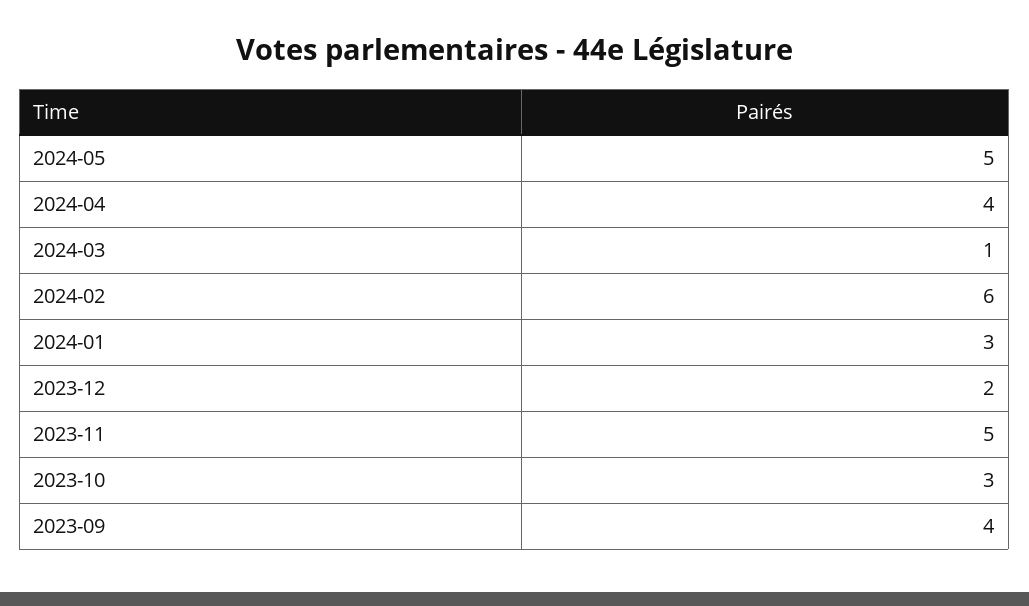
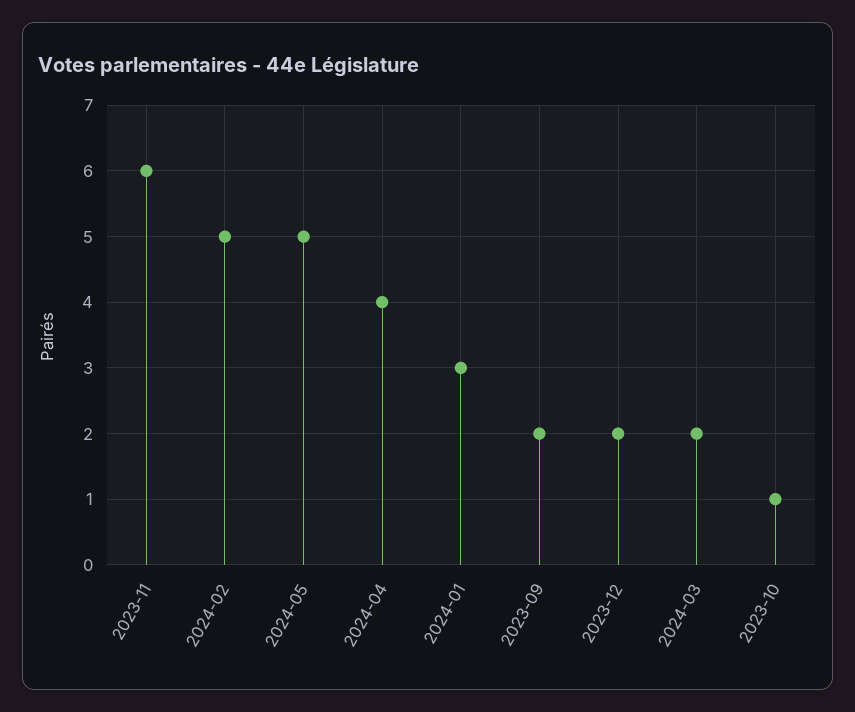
2024-03: 1 -> 2
2024-02: 6 -> 5
2023-11: 5 -> 6
2023-10: 3 -> 1
2023-09: 4 -> 2

